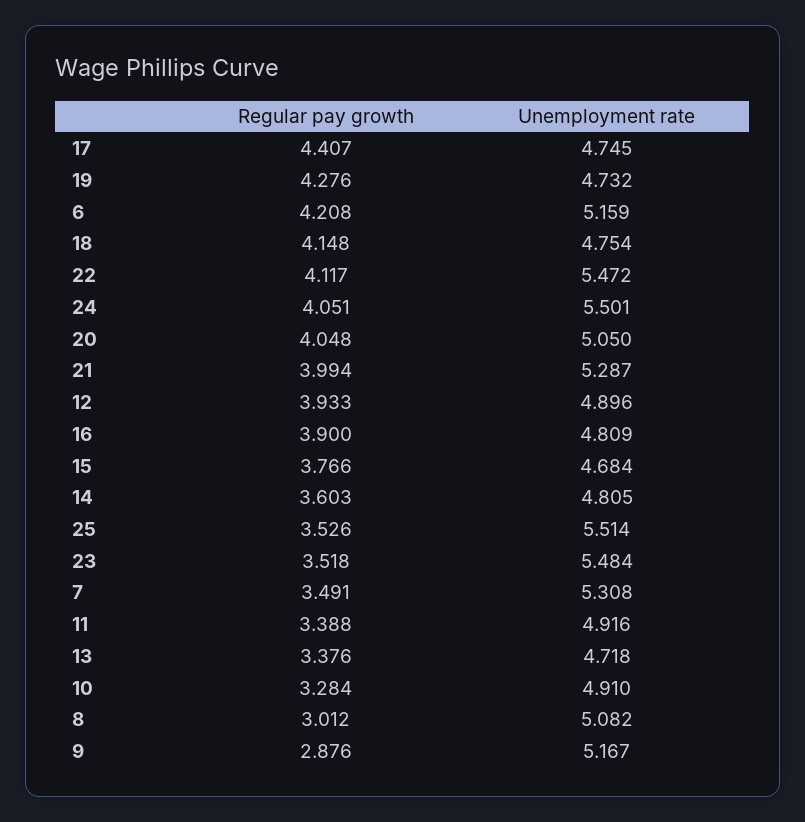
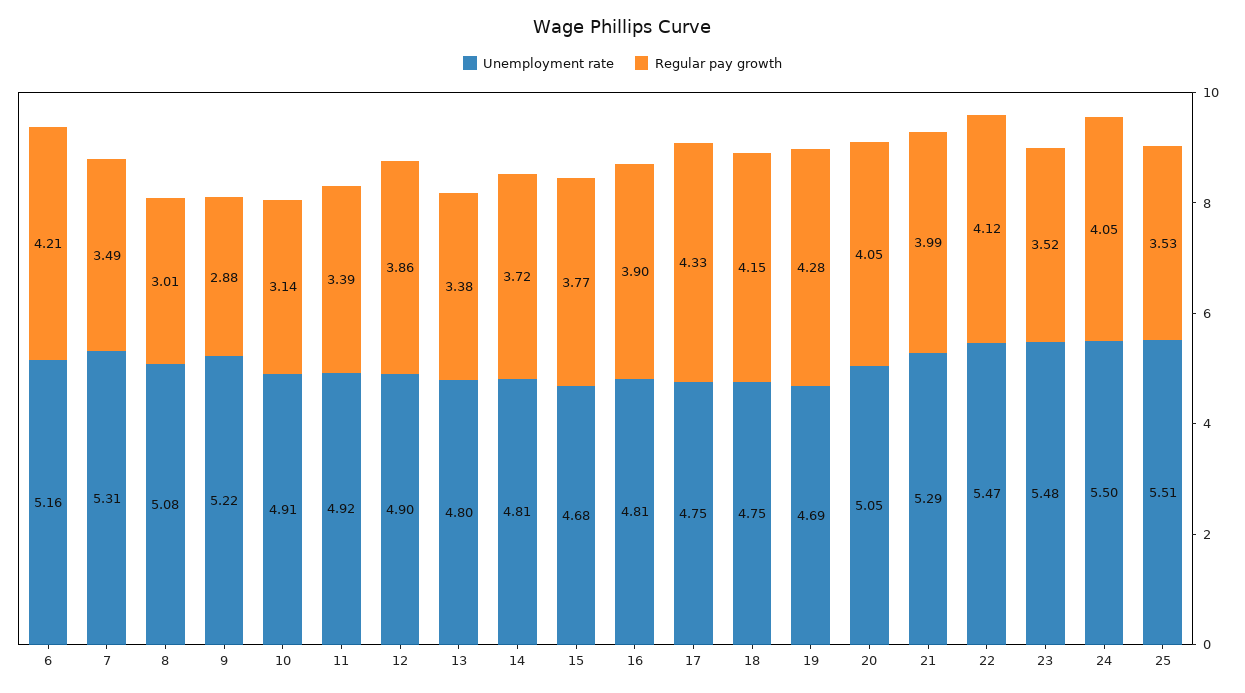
Regular pay growth, 17: 4.407 -> 4.33
Unemployment rate, 19: 4.732 -> 4.69
Regular pay growth, 12: 3.933 -> 3.86
Regular pay growth, 14: 3.603 -> 3.72
Unemployment rate, 13: 4.718 -> 4.8
Regular pay growth, 10: 3.284 -> 3.14
Unemployment rate, 9: 5.167 -> 5.22

